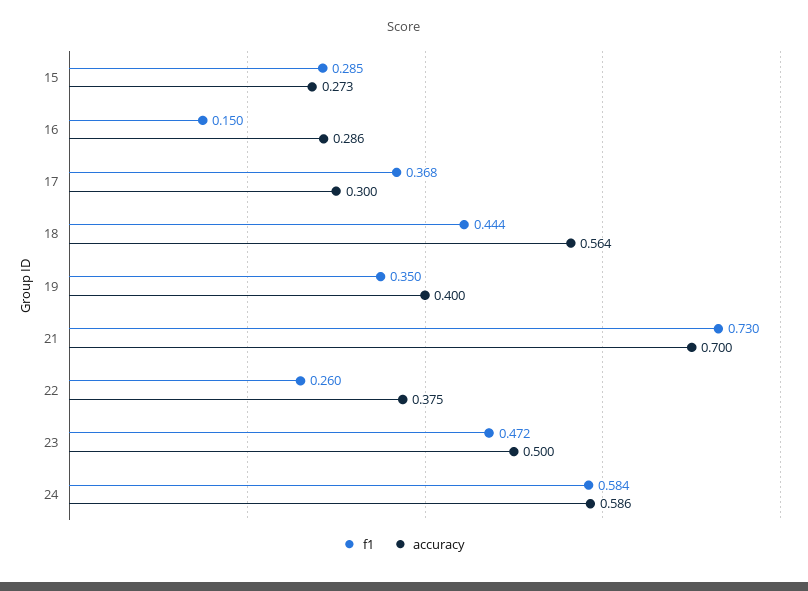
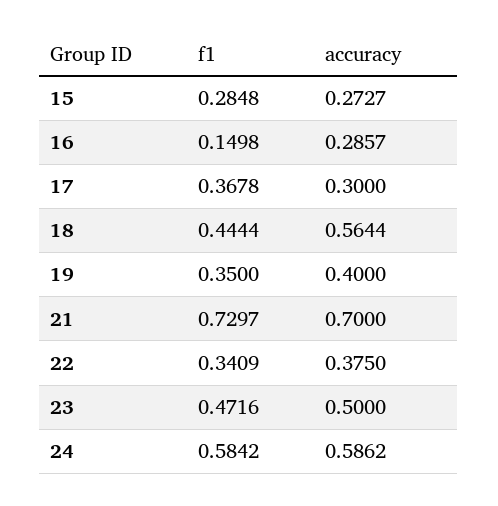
f1, 22: 0.26 -> 0.3409

